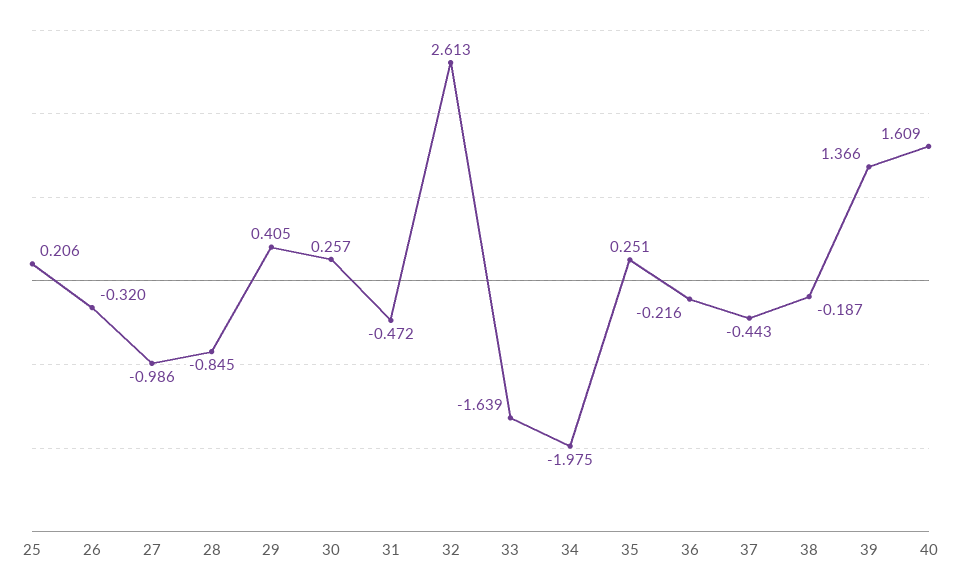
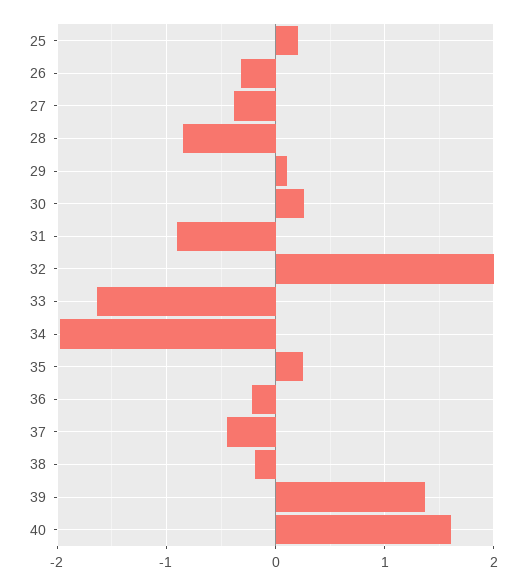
27: -0.986 -> -0.4
29: 0.405 -> 0.1
31: -0.472 -> -0.9
32: 2.613 -> 2

